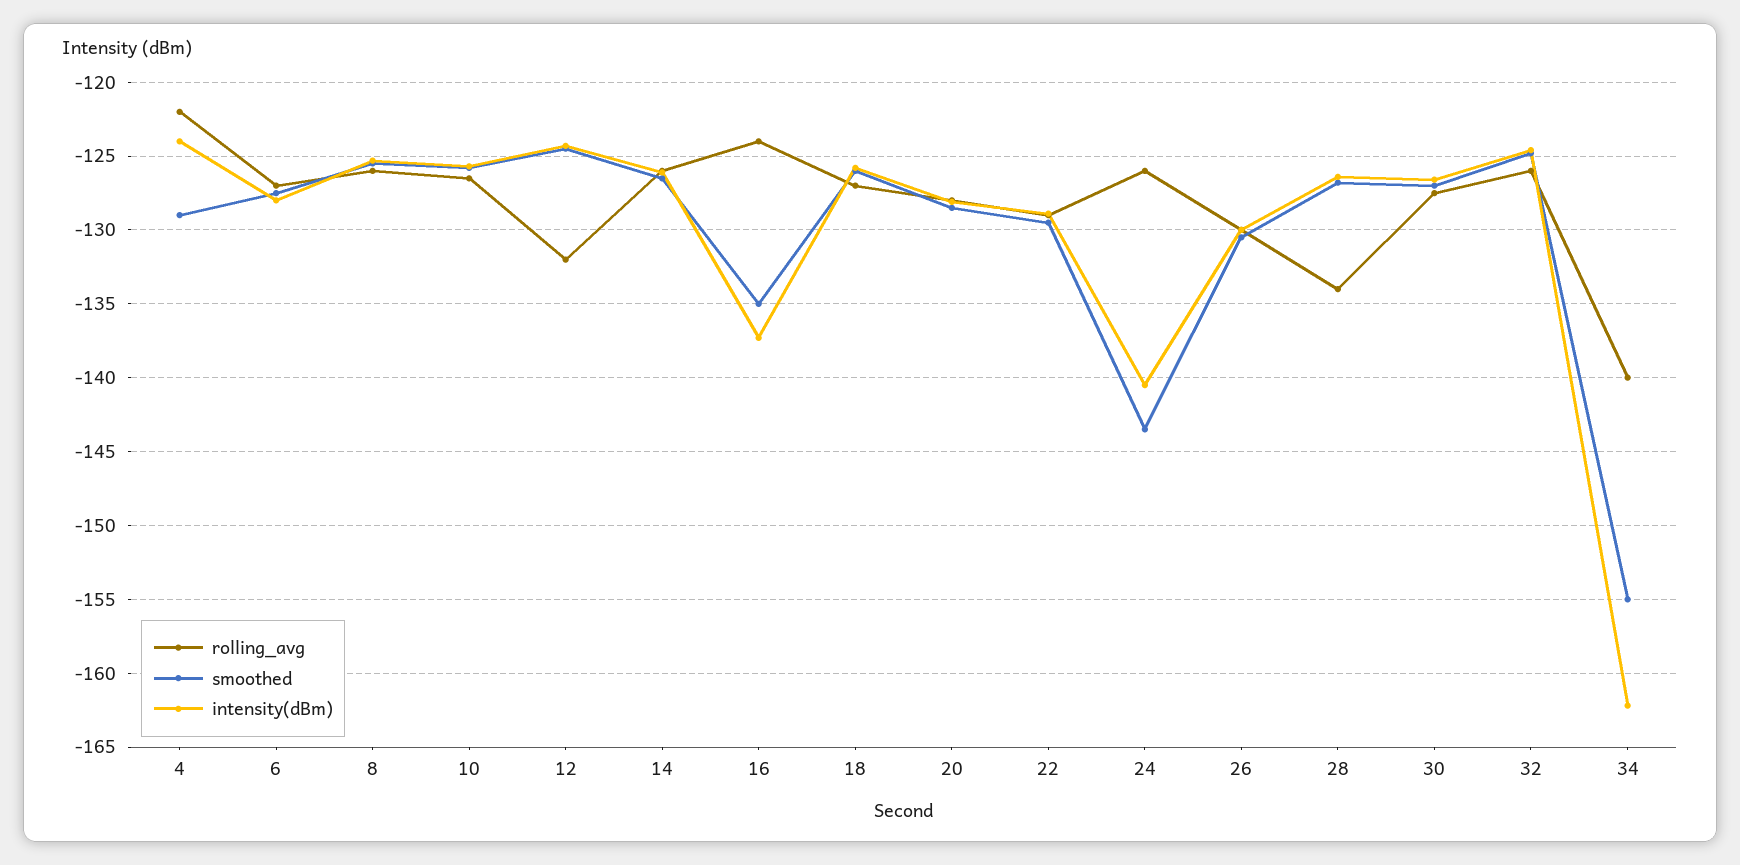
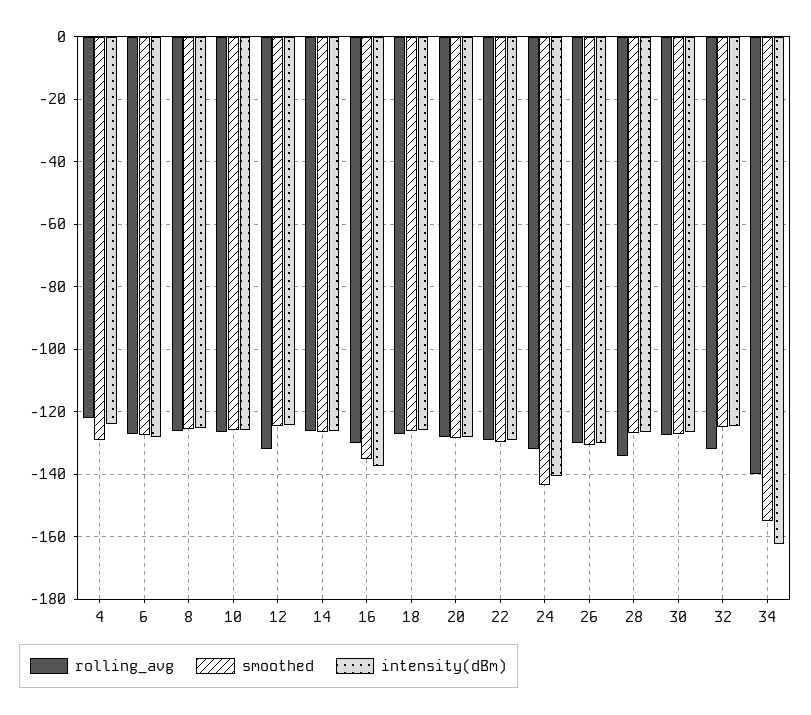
rolling_avg, 16: -124 -> -130
rolling_avg, 24: -126 -> -132
rolling_avg, 32: -126 -> -132

